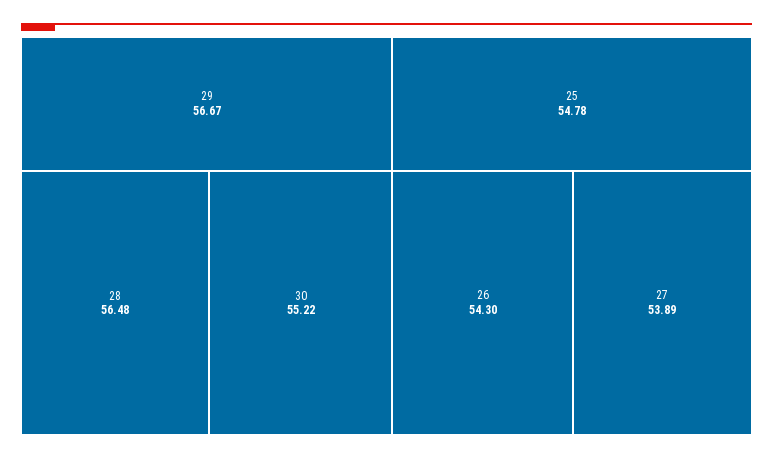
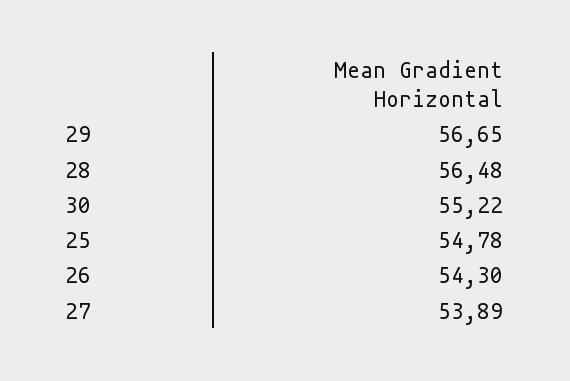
29: 56.67 -> 56.65

